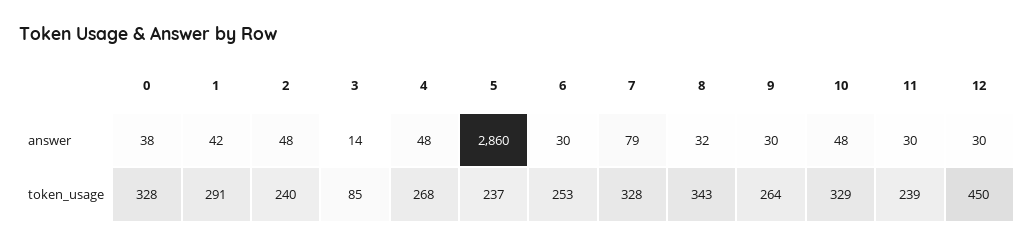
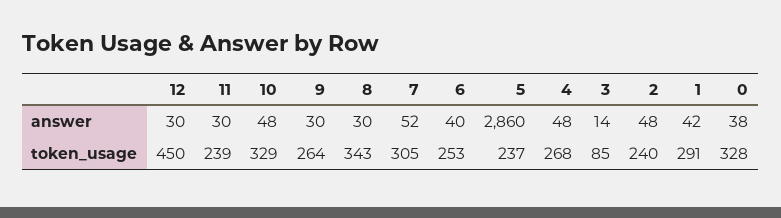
6, answer: 30 -> 40
7, answer: 79 -> 52
8, answer: 32 -> 30
7, token_usage: 328 -> 305

